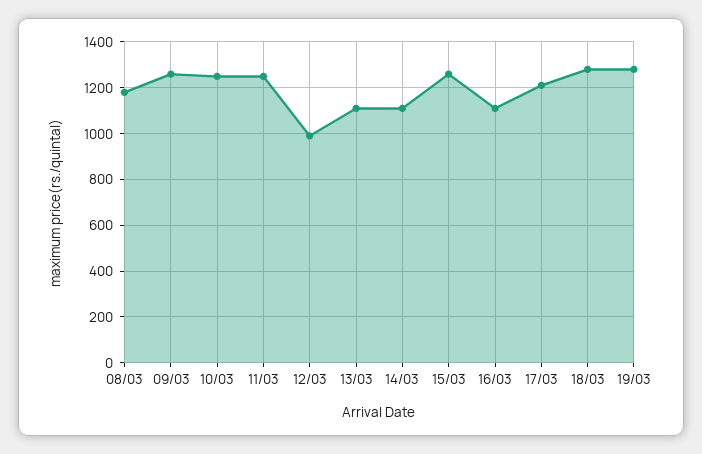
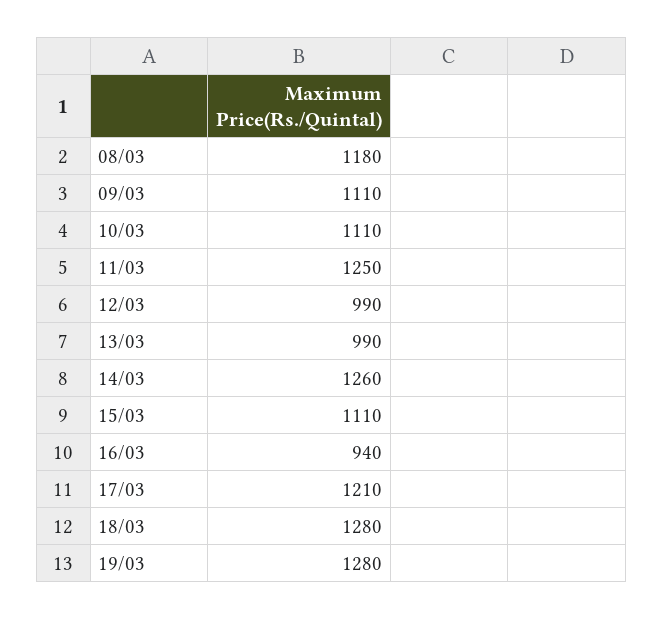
09/03: 1250 -> 1110
10/03: 1250 -> 1110
13/03: 1100 -> 990
14/03: 1100 -> 1260
15/03: 1250 -> 1110
16/03: 1100 -> 940

